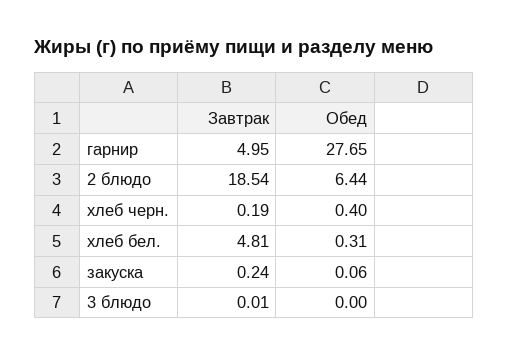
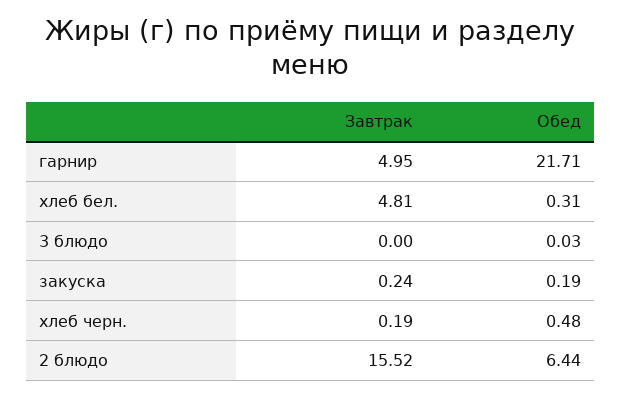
Обед, гарнир: 27.65 -> 21.71
Завтрак, 2 блюдо: 18.54 -> 15.52
Обед, хлеб черн.: 0.4 -> 0.48
Обед, закуска: 0.06 -> 0.19
Завтрак, 3 блюдо: 0.01 -> 0
Обед, 3 блюдо: 0 -> 0.03

